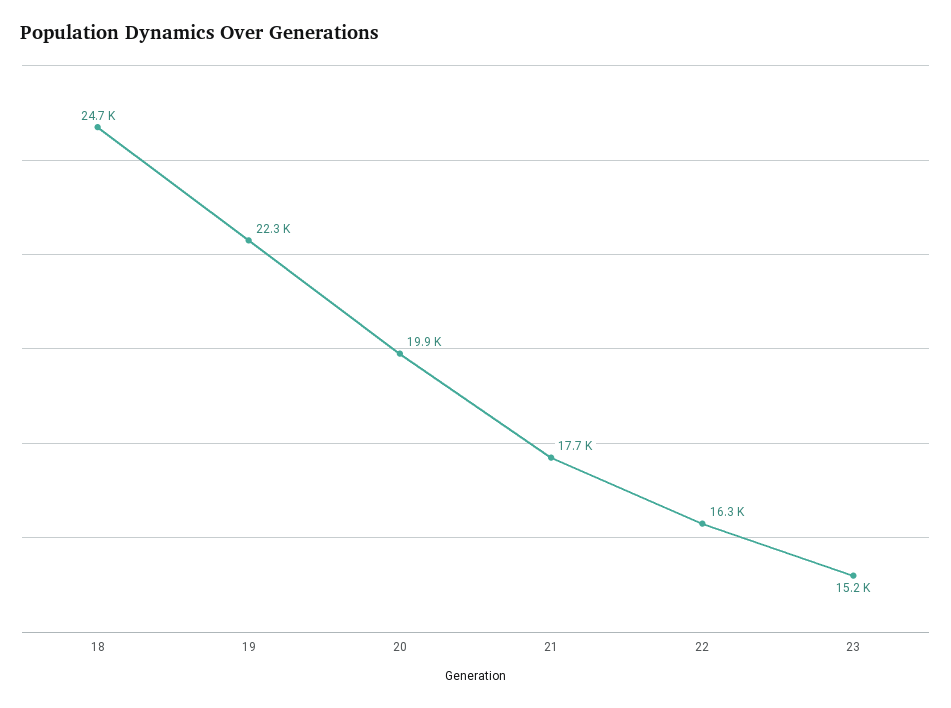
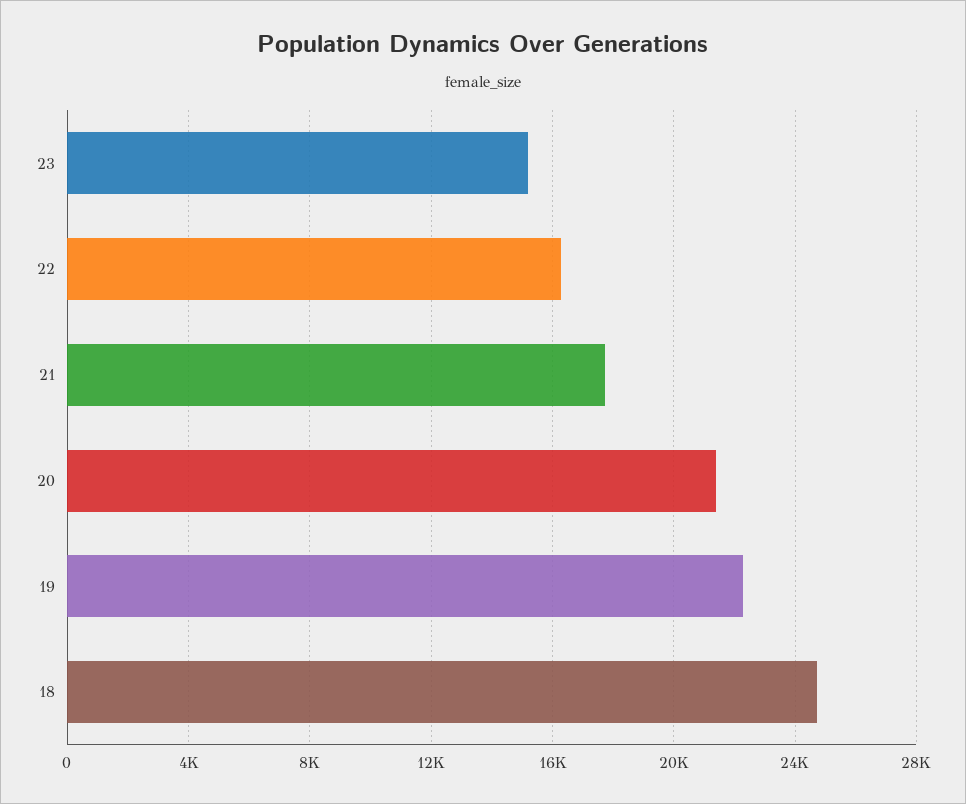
20: 19900 -> 21500

